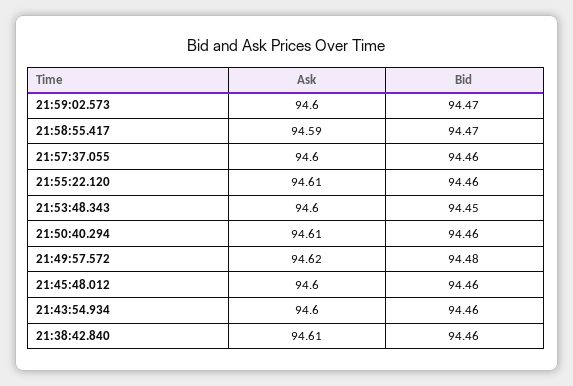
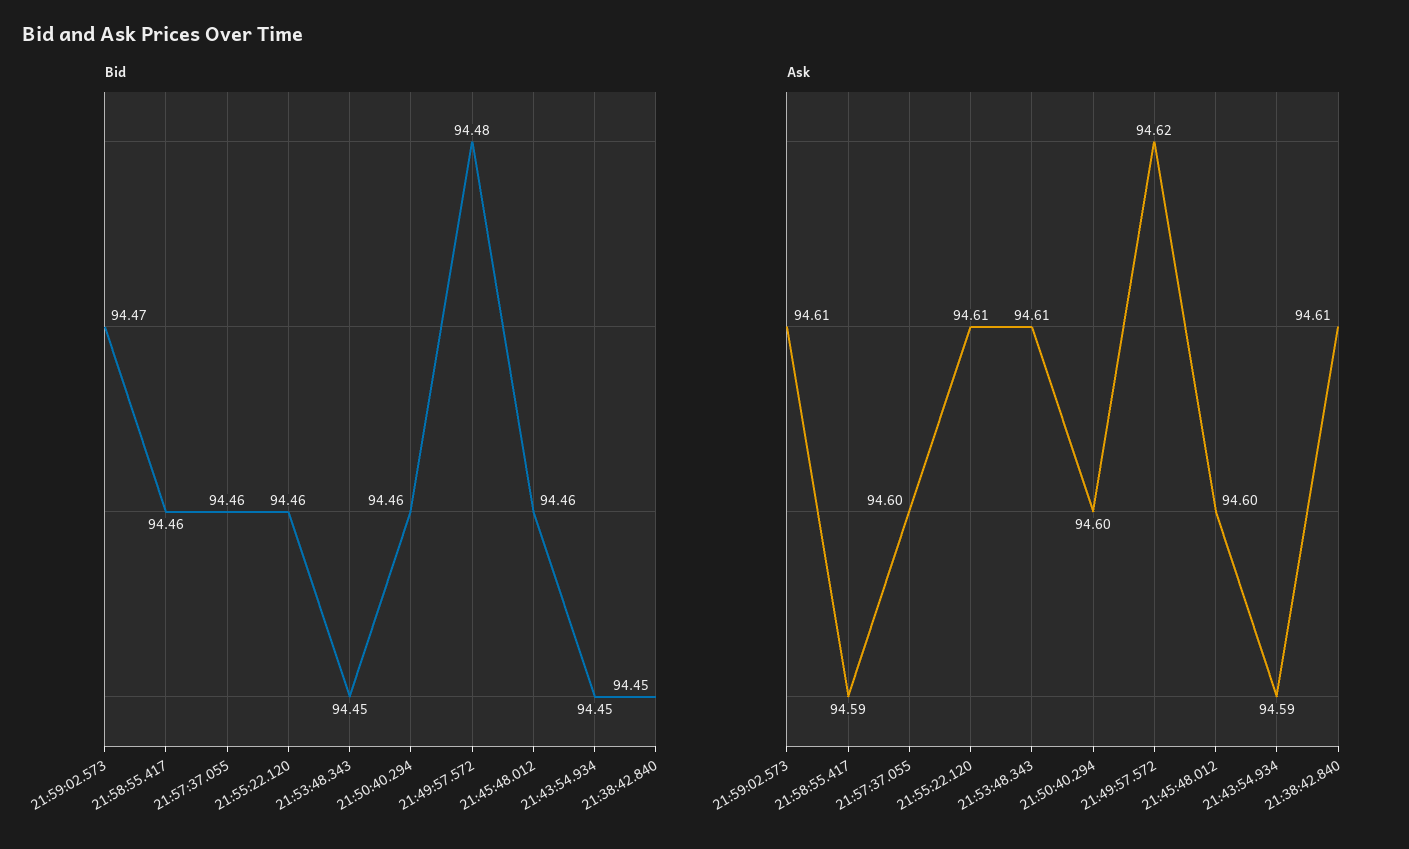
Ask, 21:59:02.573: 94.6 -> 94.61
Bid, 21:58:55.417: 94.47 -> 94.46
Ask, 21:53:48.343: 94.6 -> 94.61
Ask, 21:50:40.294: 94.61 -> 94.6
Ask, 21:43:54.934: 94.6 -> 94.59
Bid, 21:43:54.934: 94.46 -> 94.45
Bid, 21:38:42.840: 94.46 -> 94.45

